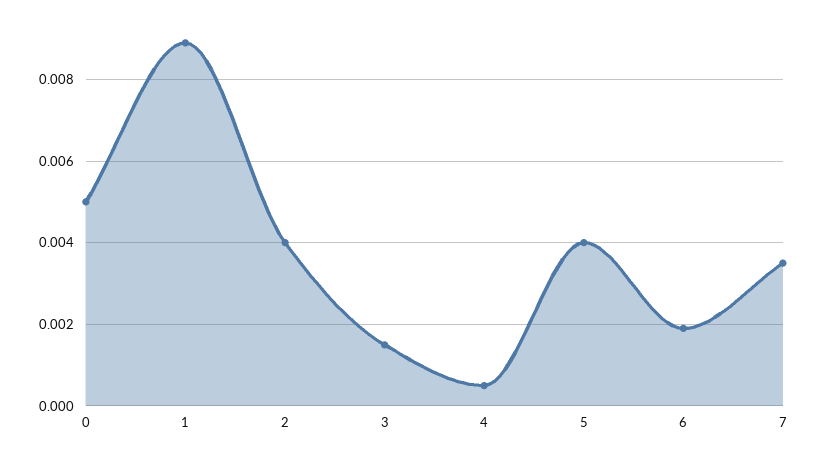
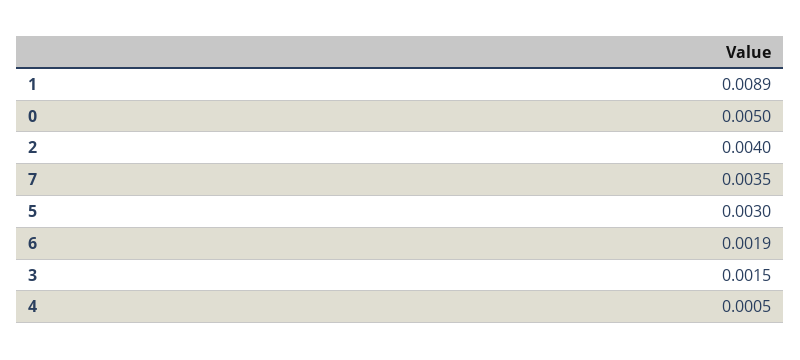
5: 0.004 -> 0.003

